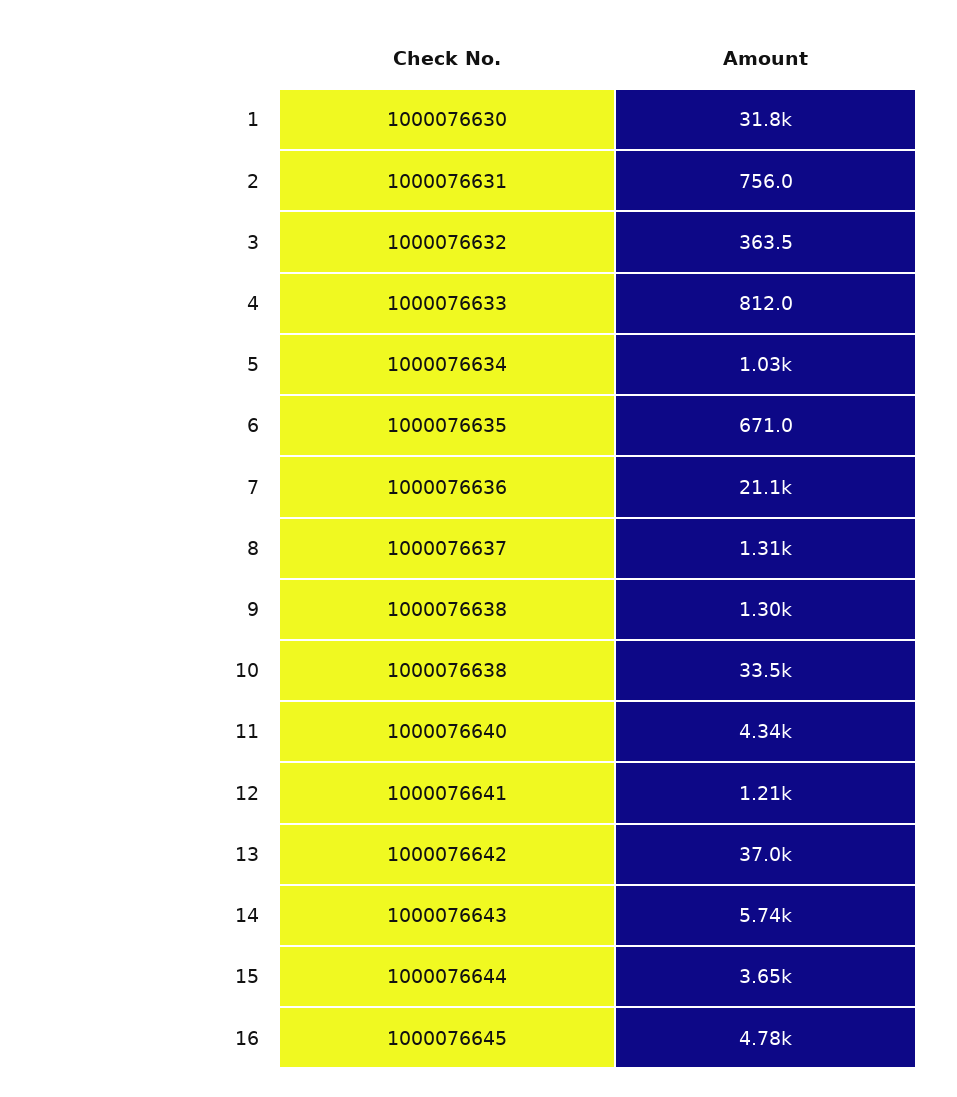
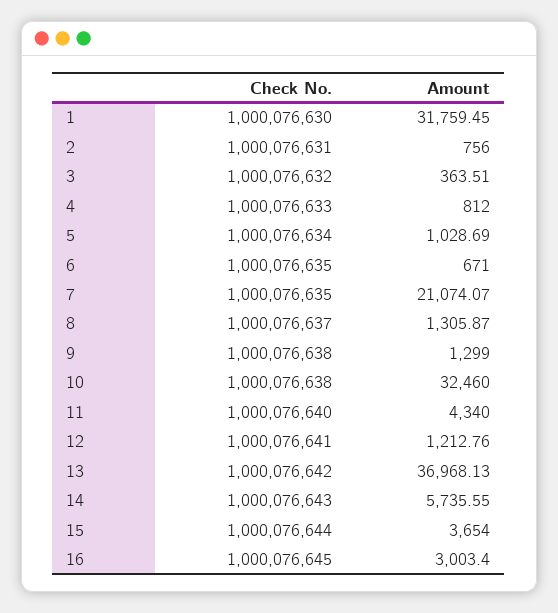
Check No., 7: 1000076636 -> 1000076635
Amount, 10: 33500 -> 32460
Amount, 16: 4780 -> 3003.4

